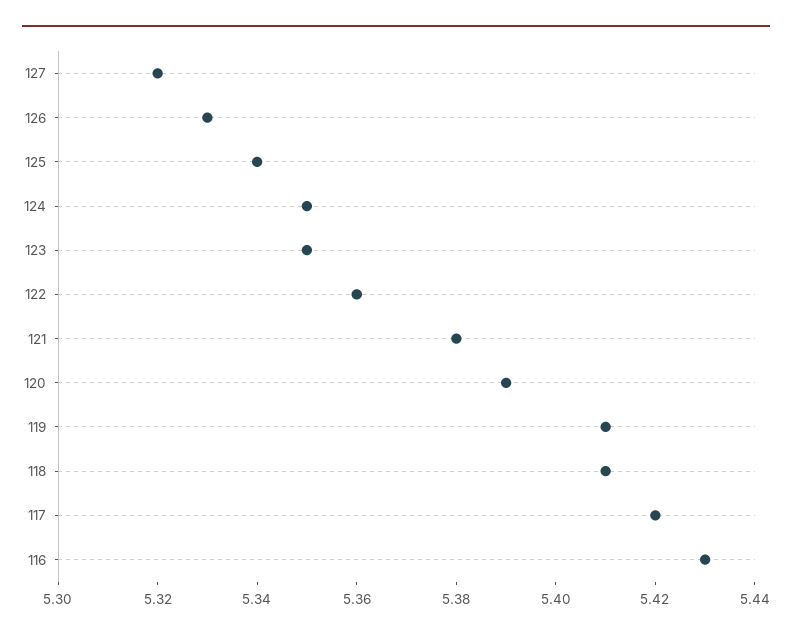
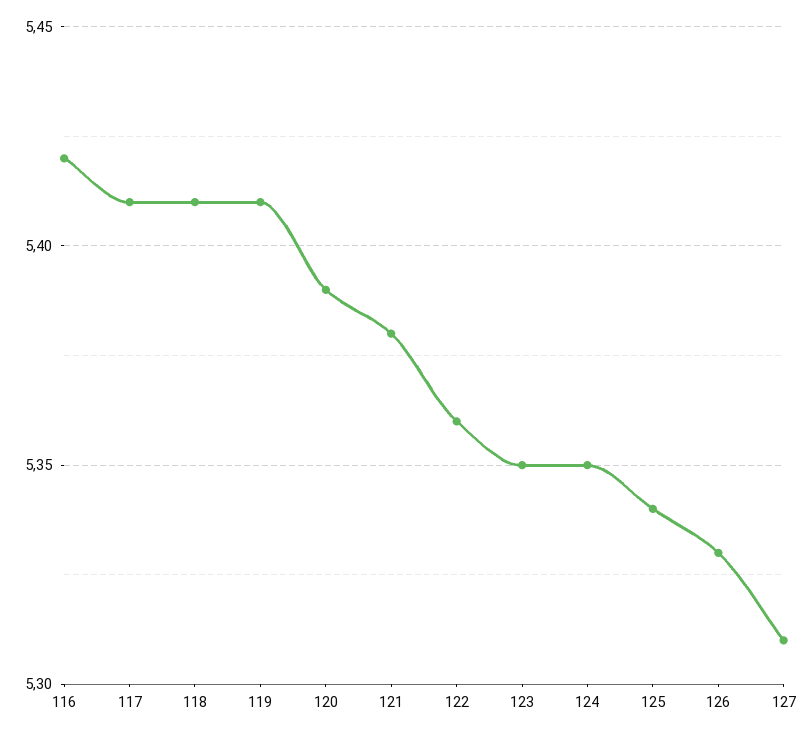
127: 5.32 -> 5.31
117: 5.42 -> 5.41
116: 5.43 -> 5.42

